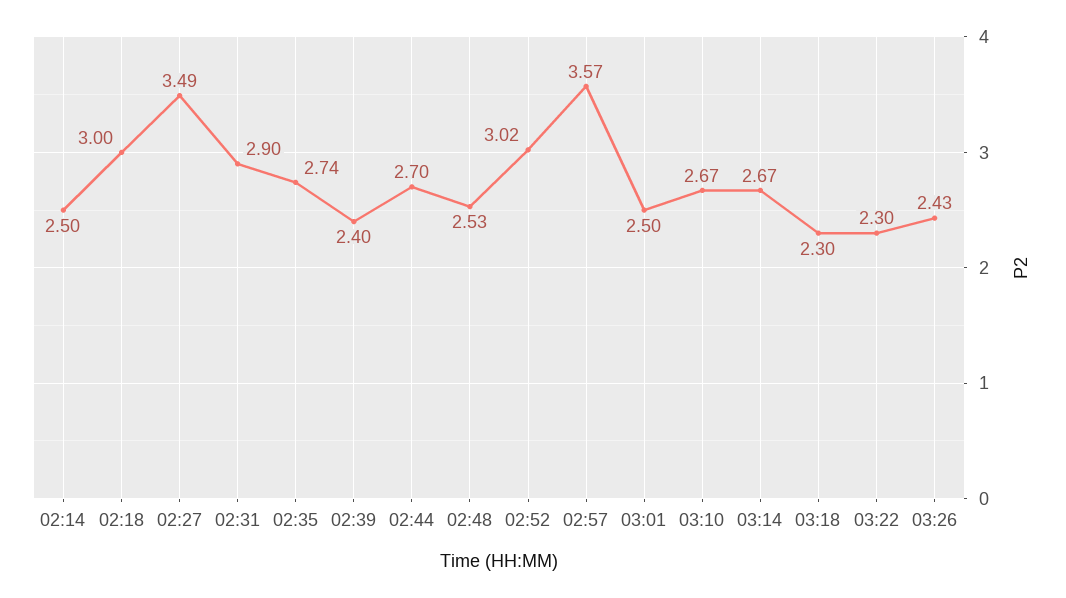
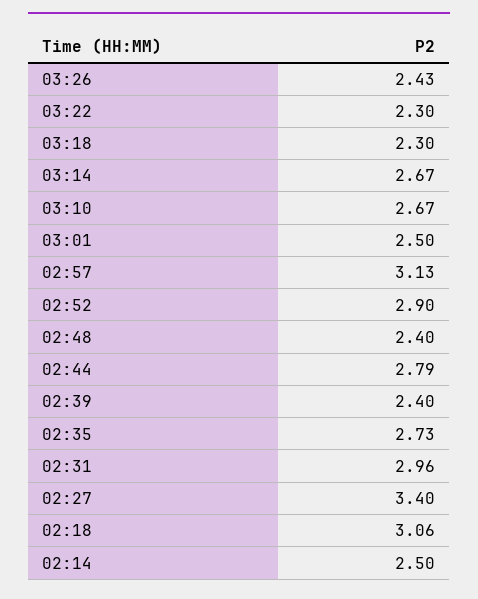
02:18: 3 -> 3.06
02:27: 3.49 -> 3.4
02:31: 2.9 -> 2.96
02:35: 2.74 -> 2.73
02:44: 2.7 -> 2.79
02:48: 2.53 -> 2.4
02:52: 3.02 -> 2.9
02:57: 3.57 -> 3.13

